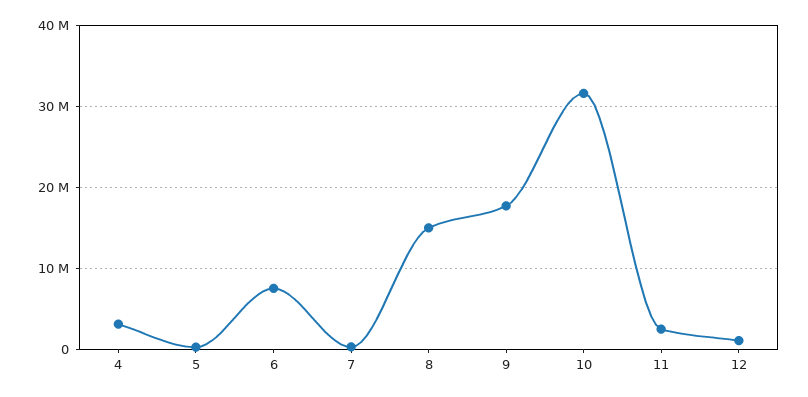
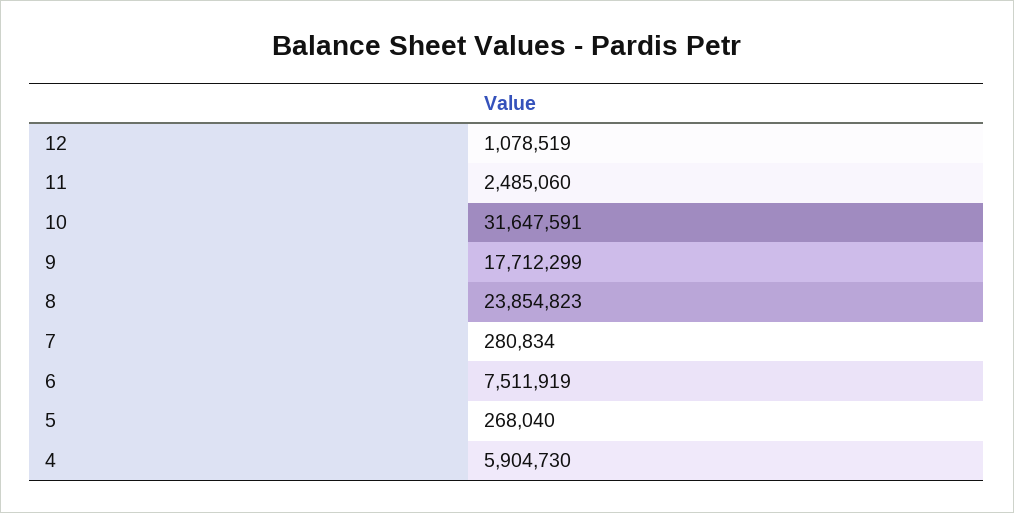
4: 3000000 -> 5904730
8: 15000000 -> 23854823

